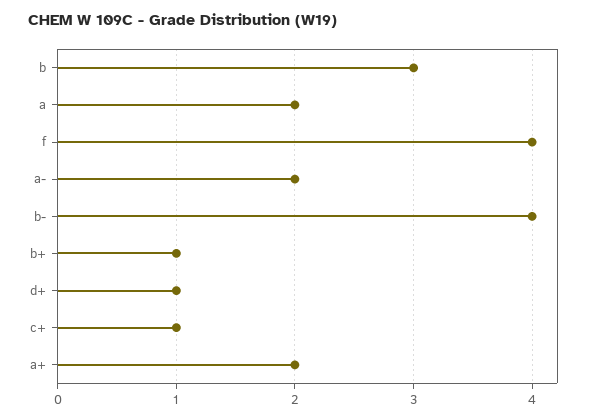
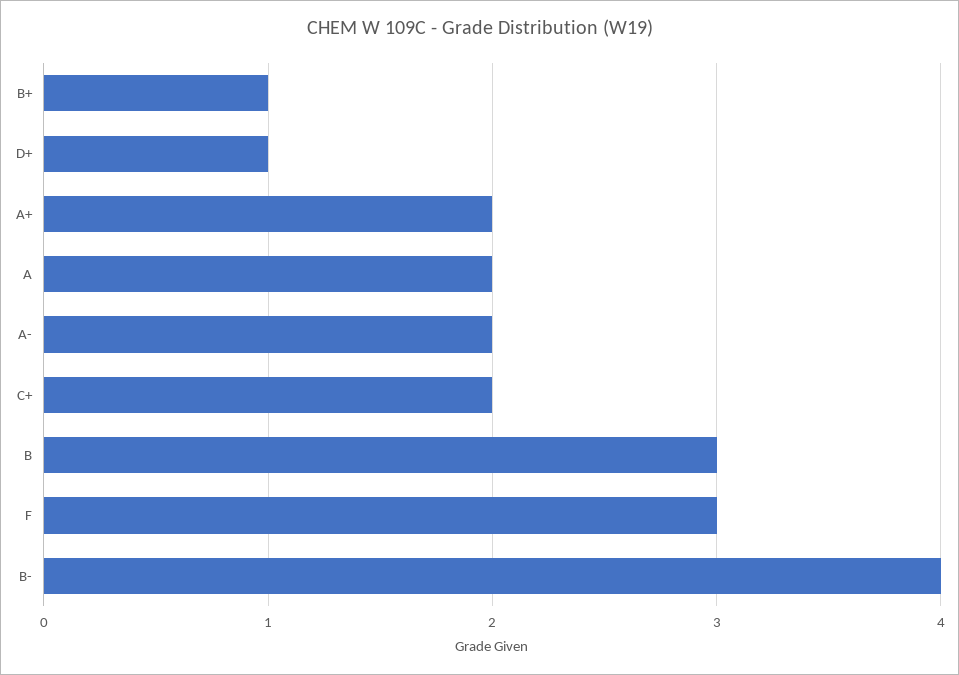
f: 4 -> 3
c+: 1 -> 2

